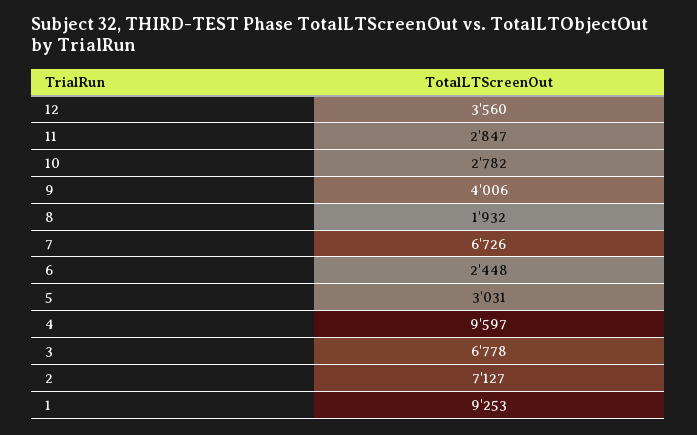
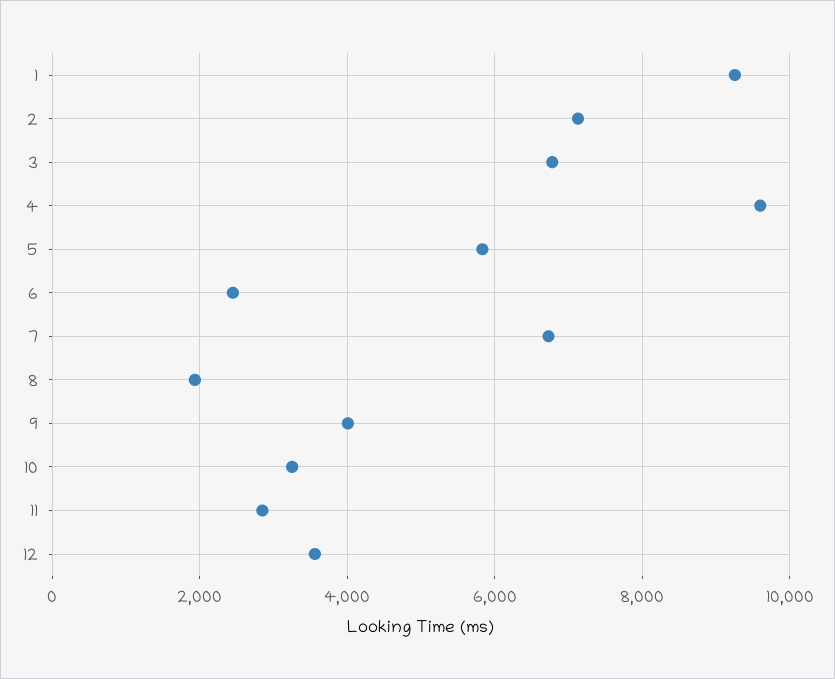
10: 2782 -> 3200
5: 3031 -> 5800

